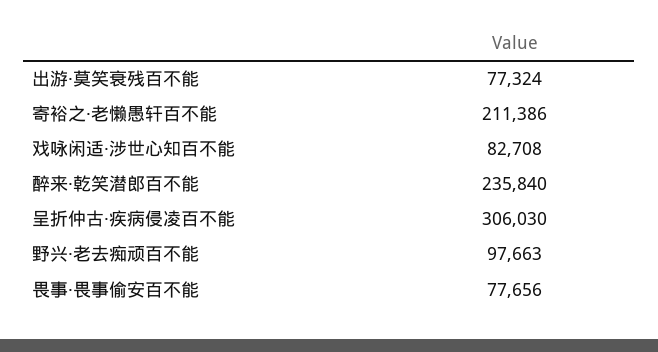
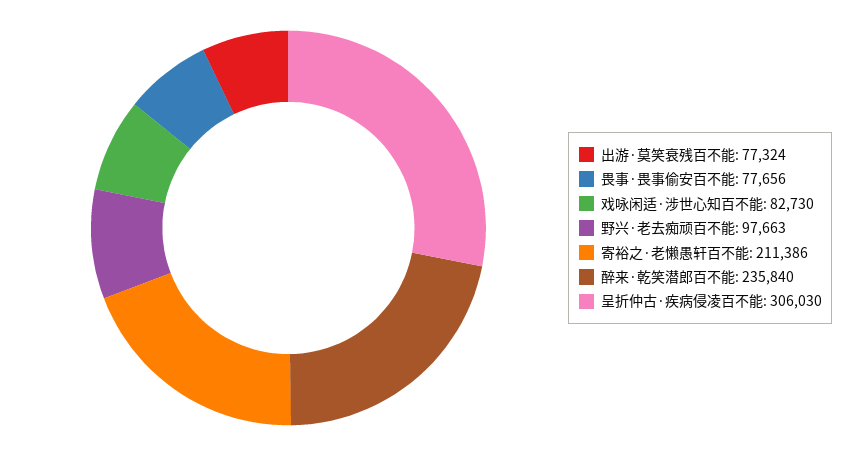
戏咏闲适·涉世心知百不能: 82708 -> 82730

